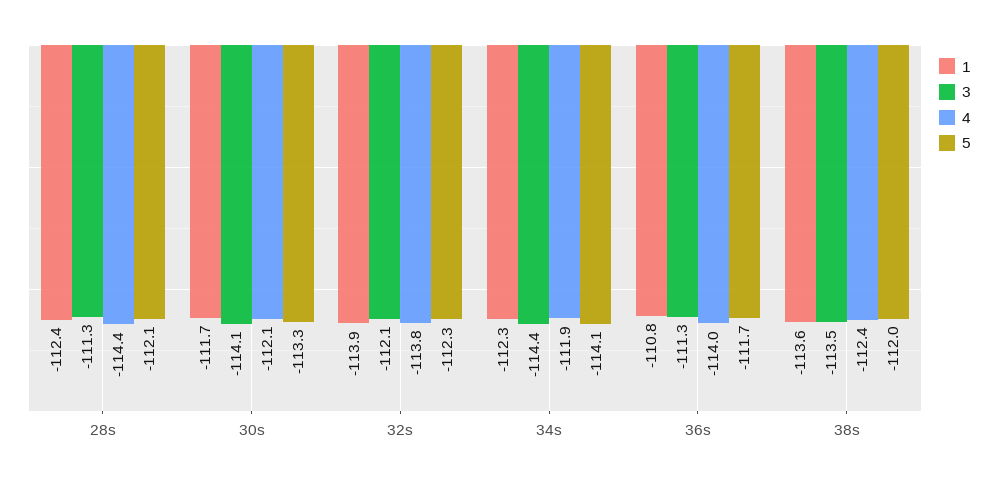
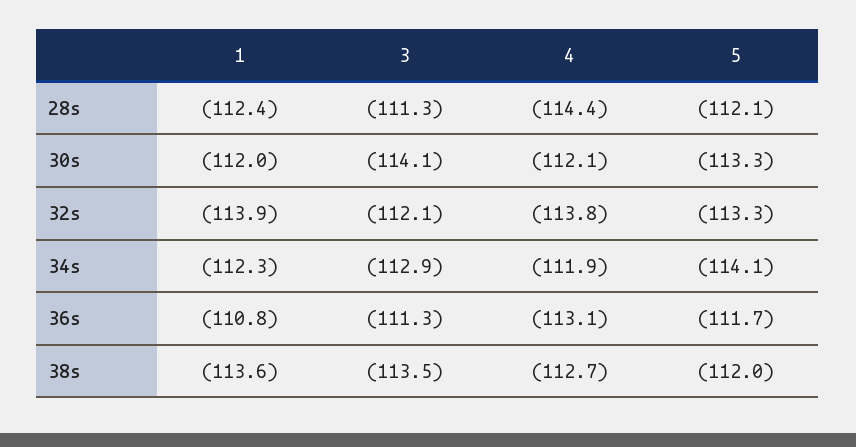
1, 30s: -111.7 -> -112
5, 32s: -112.3 -> -113.3
3, 34s: -114.4 -> -112.9
4, 36s: -114 -> -113.1
4, 38s: -112.4 -> -112.7

